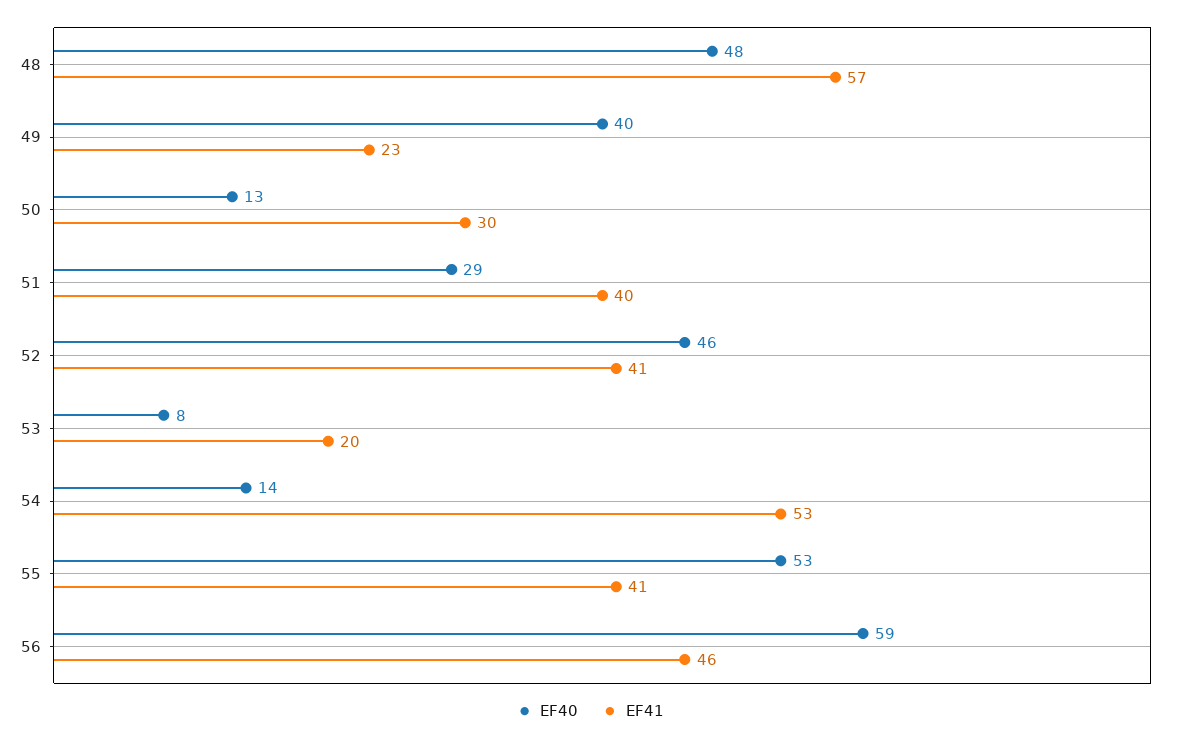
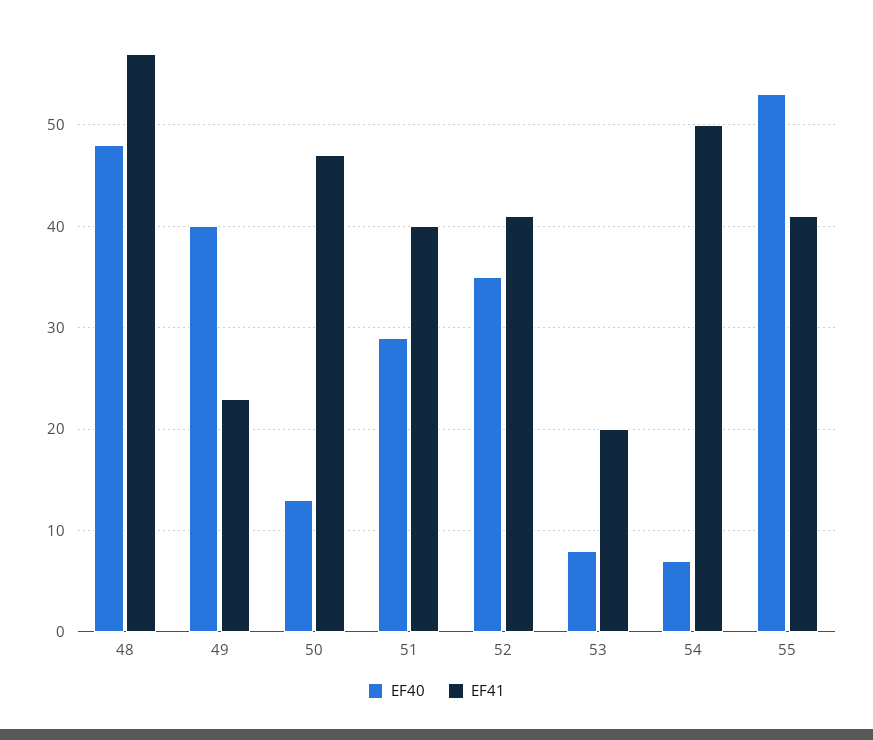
EF41, 50: 30 -> 47
EF40, 52: 46 -> 35
EF40, 54: 14 -> 7
EF41, 54: 53 -> 50
EF40, 56: 59 -> none
EF41, 56: 46 -> none

